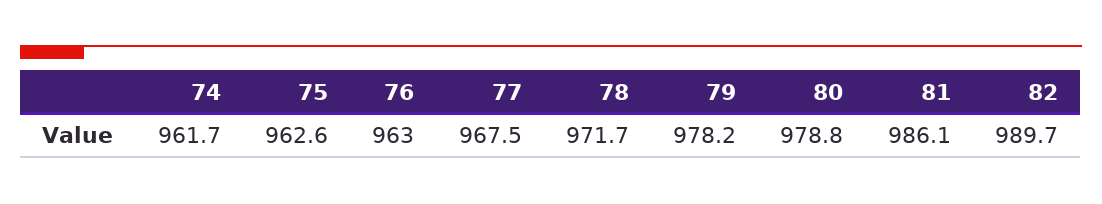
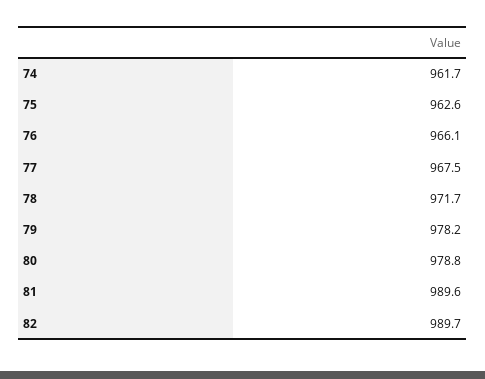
76: 963 -> 966.1
81: 986.1 -> 989.6

